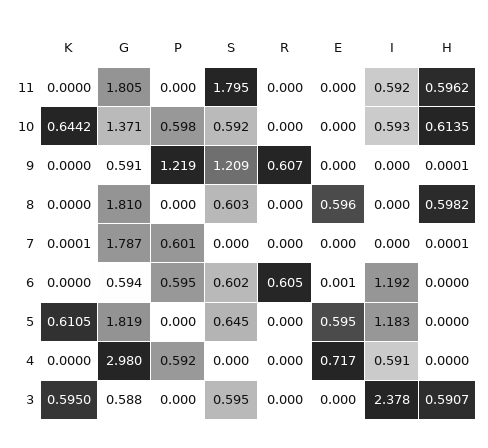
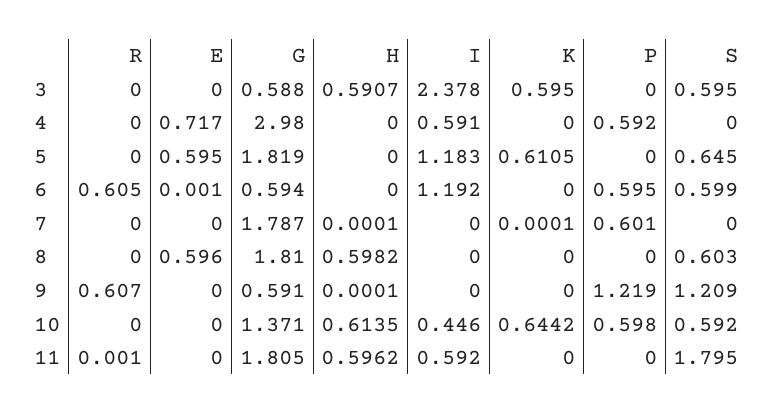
R, 11: 0 -> 0.001
I, 10: 0.593 -> 0.446
S, 6: 0.602 -> 0.599

